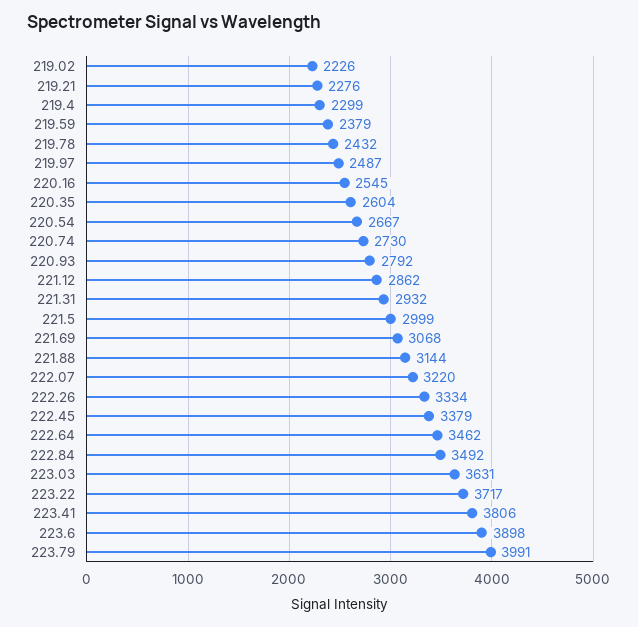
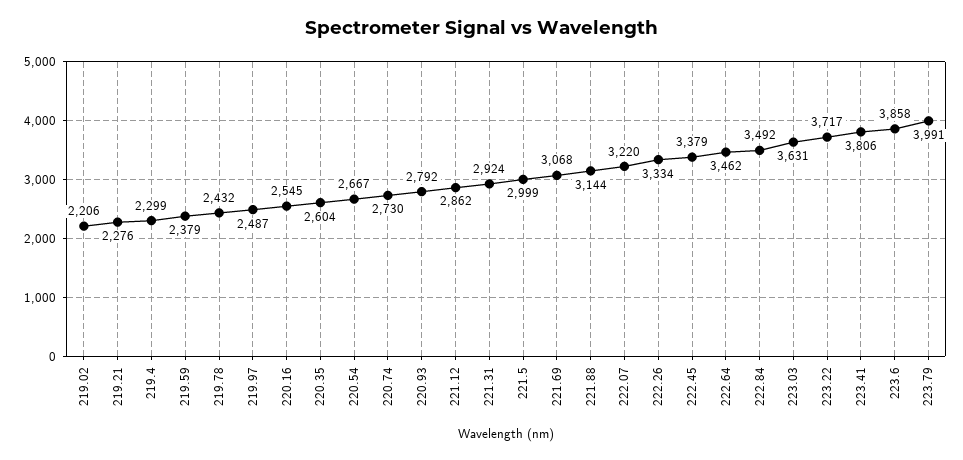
219.02: 2226 -> 2206
221.31: 2932 -> 2924
223.6: 3898 -> 3858

